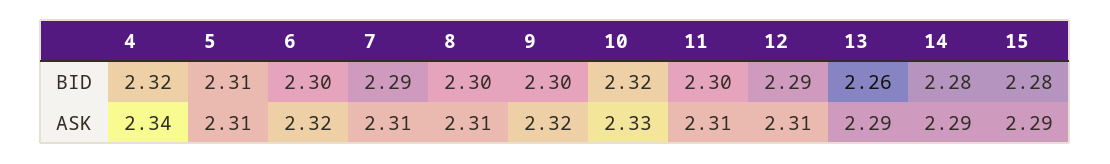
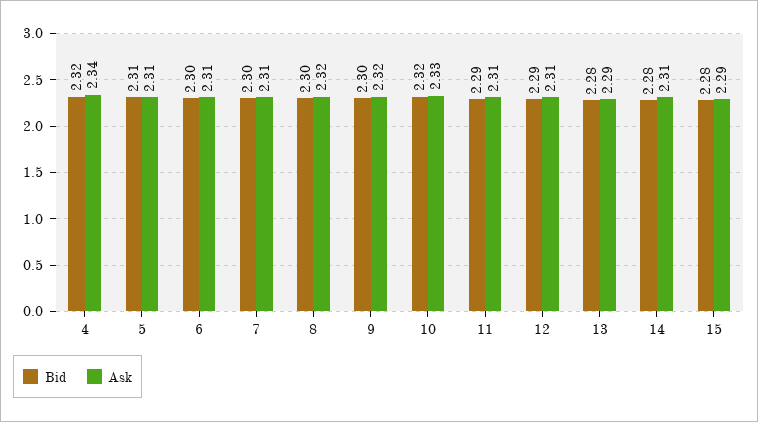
BID, 7: 2.29 -> 2.3
BID, 11: 2.3 -> 2.29
BID, 13: 2.26 -> 2.28
ASK, 6: 2.32 -> 2.31
ASK, 8: 2.31 -> 2.32
ASK, 14: 2.29 -> 2.31

